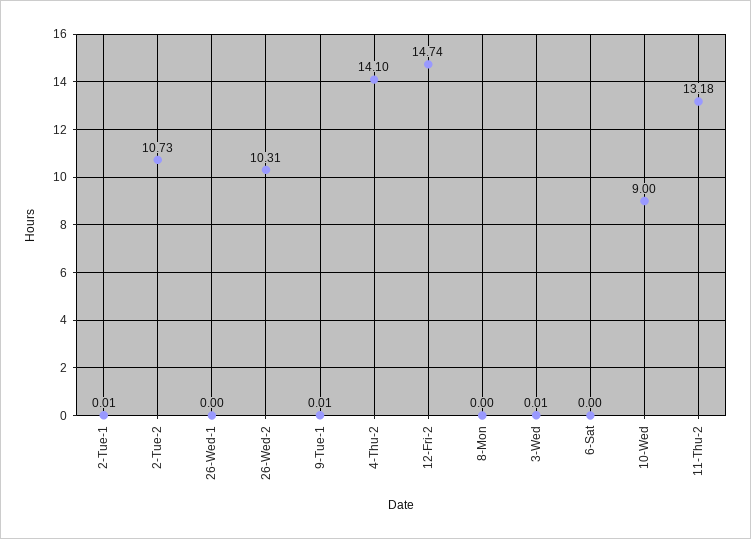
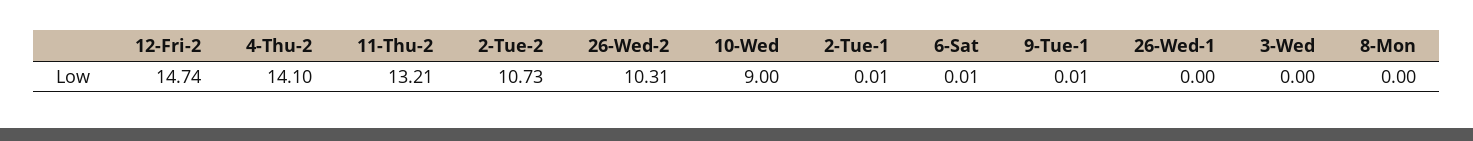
3-Wed: 0.01 -> 0
6-Sat: 0 -> 0.01
11-Thu-2: 13.18 -> 13.21

